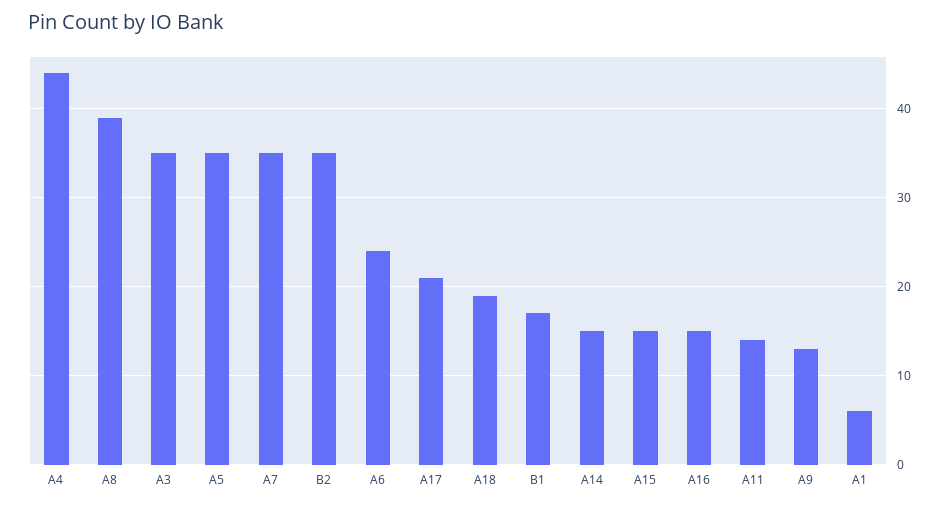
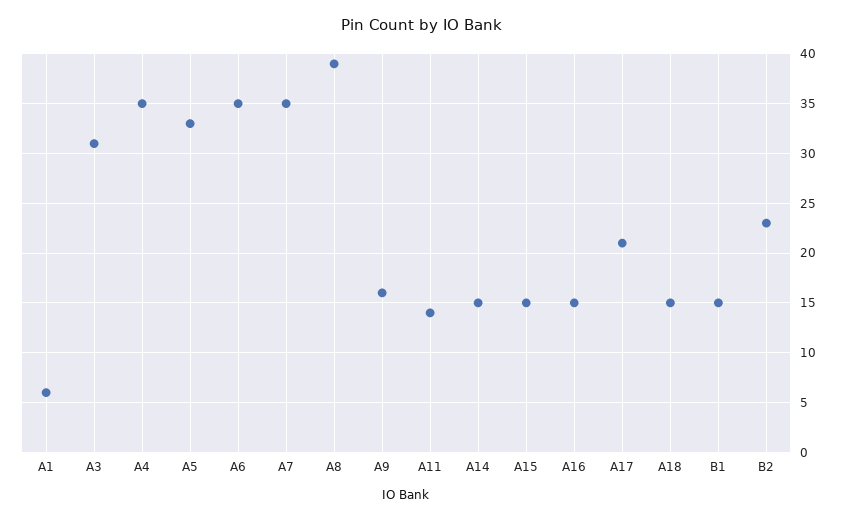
A4: 44 -> 35
A3: 35 -> 31
A5: 35 -> 33
B2: 35 -> 23
A6: 24 -> 35
A18: 19 -> 15
B1: 17 -> 15
A9: 13 -> 16

